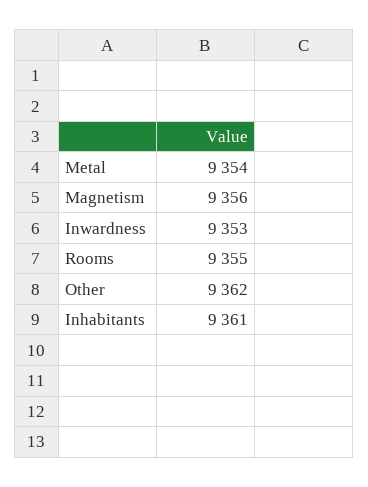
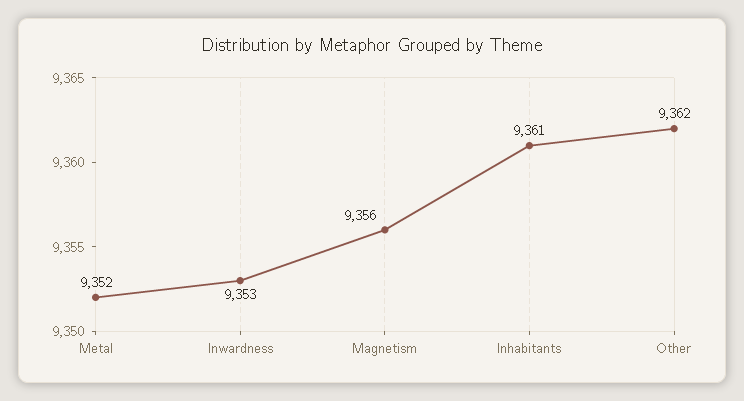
Metal: 9354 -> 9352
Rooms: 9355 -> none

